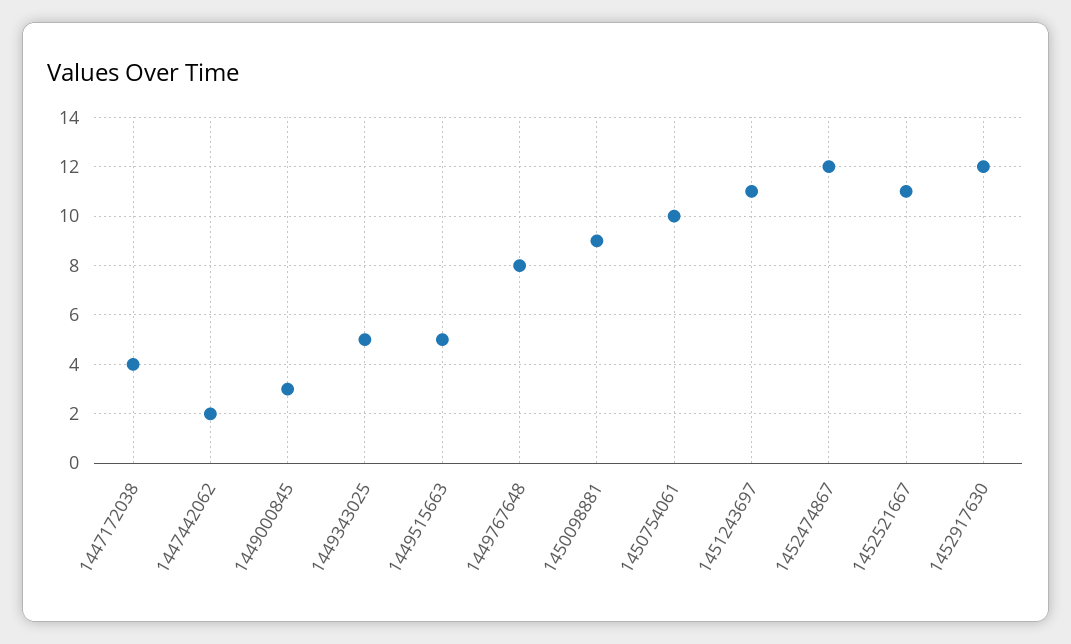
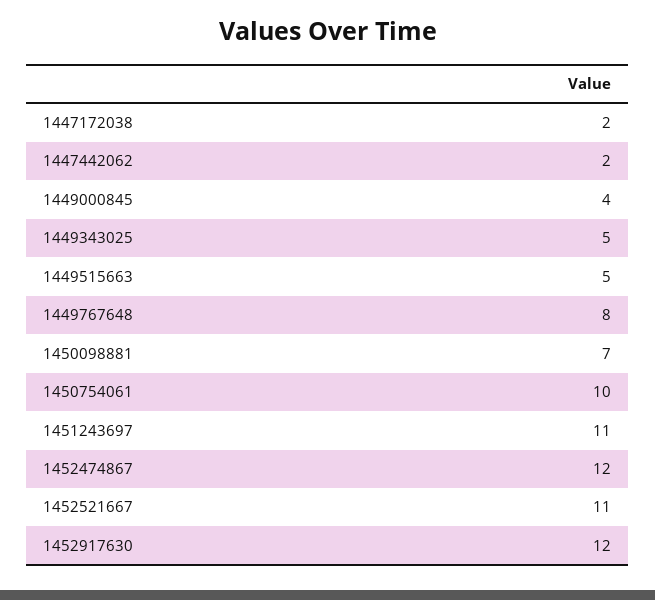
1447172038: 4 -> 2
1449000845: 3 -> 4
1450098881: 9 -> 7

